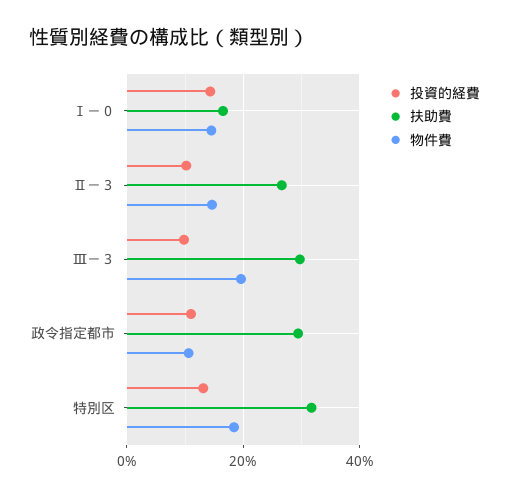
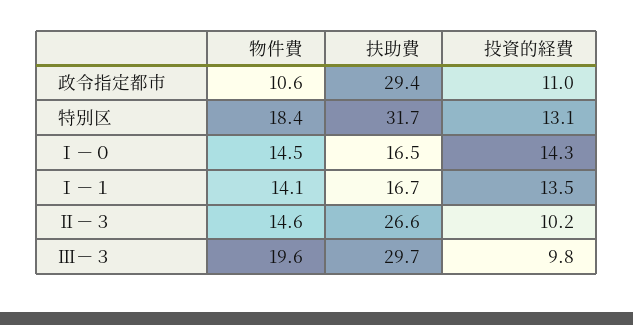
物件費, Ⅰ－１: none -> 14.1
扶助費, Ⅰ－１: none -> 16.7
投資的経費, Ⅰ－１: none -> 13.5

